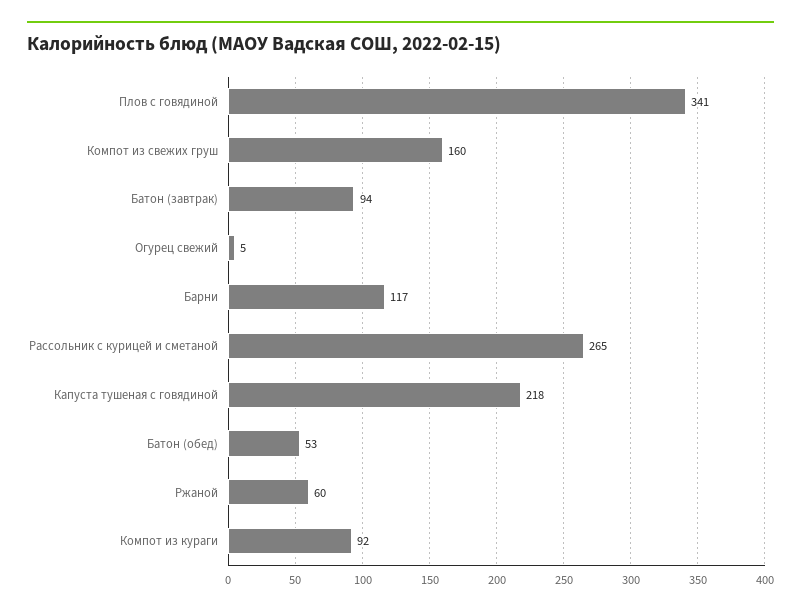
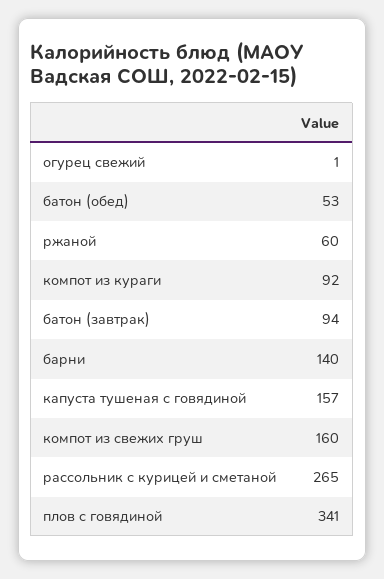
Огурец свежий: 5 -> 1
Барни: 117 -> 140
Капуста тушеная с говядиной: 218 -> 157

